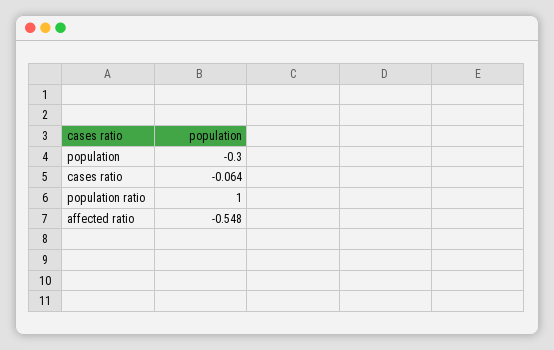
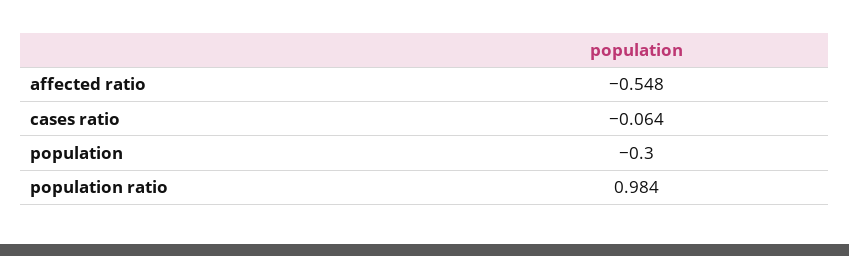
population ratio: 1 -> 0.984

